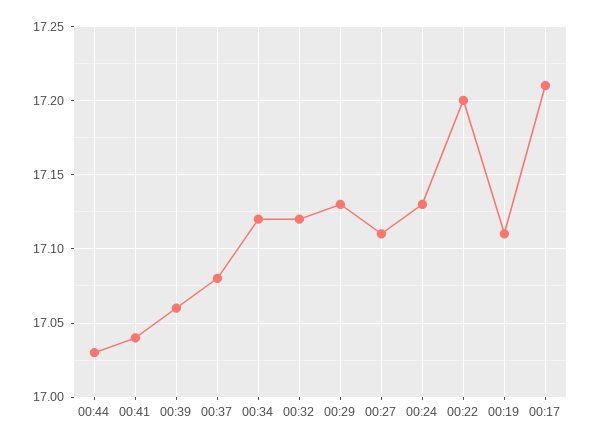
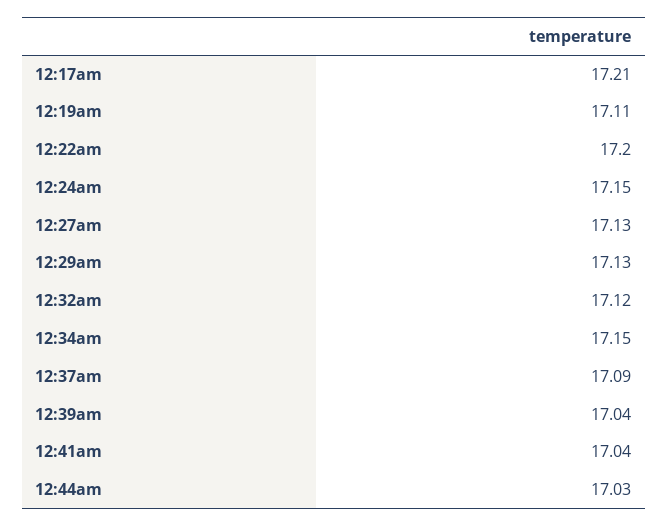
00:39: 17.06 -> 17.04
00:37: 17.08 -> 17.09
00:34: 17.12 -> 17.15
00:27: 17.11 -> 17.13
00:24: 17.13 -> 17.15

